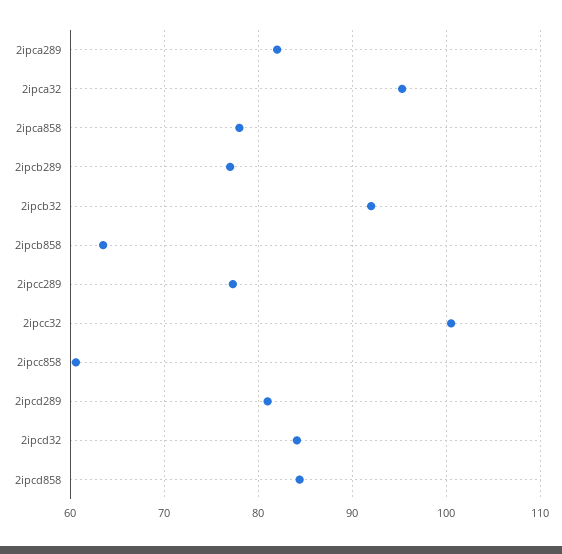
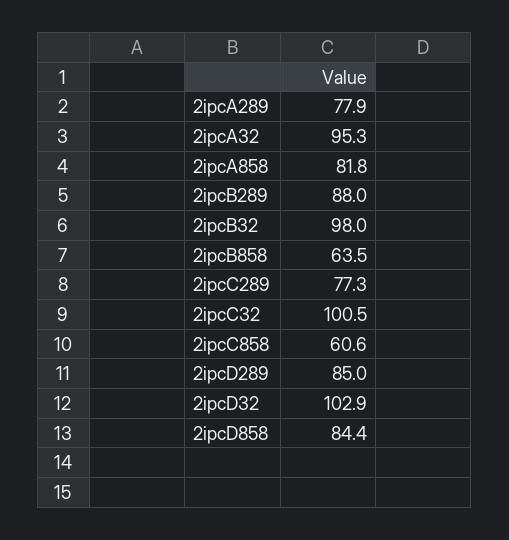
2ipca289: 82 -> 77.9
2ipca858: 78 -> 81.8
2ipcb289: 77 -> 88
2ipcb32: 92 -> 98
2ipcd289: 81 -> 85
2ipcd32: 84 -> 102.9

